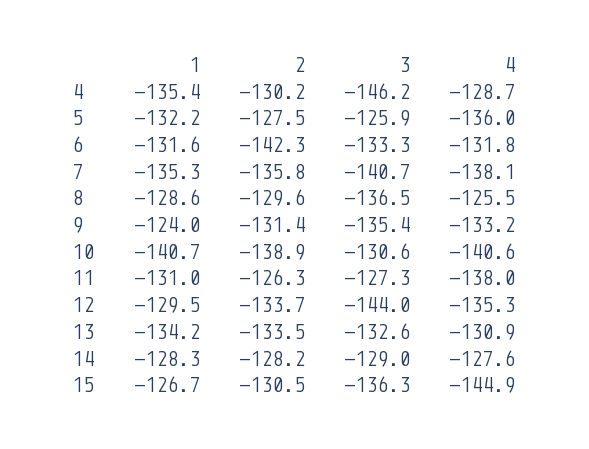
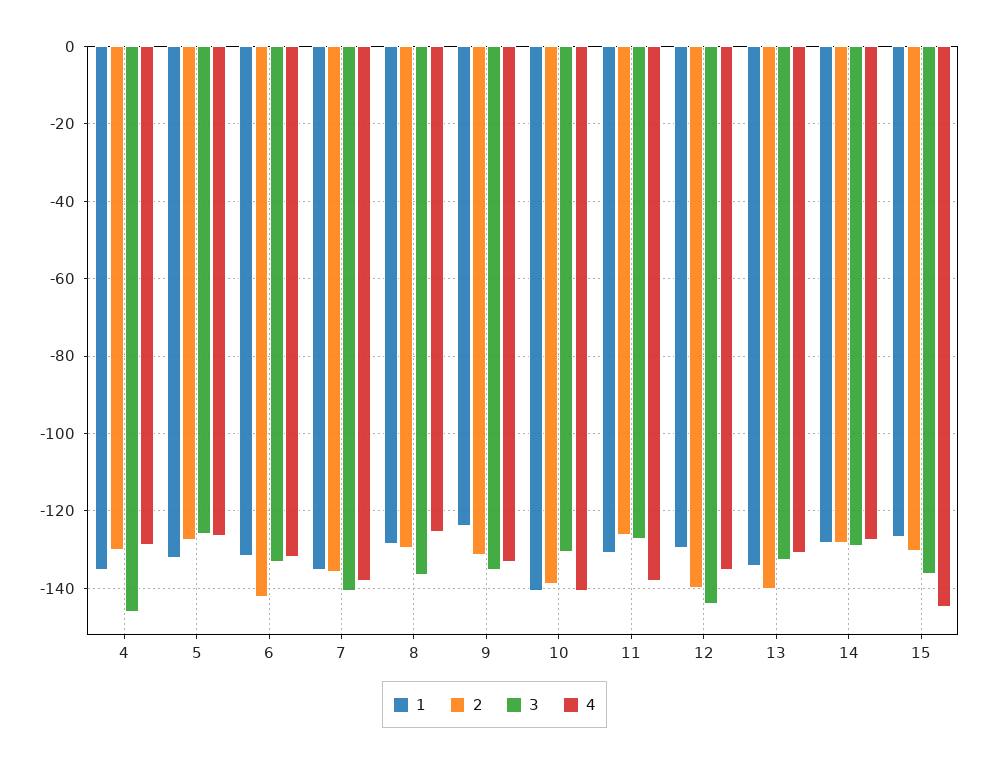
4, 5: -136 -> -126
2, 12: -133.7 -> -140
2, 13: -133.5 -> -140

